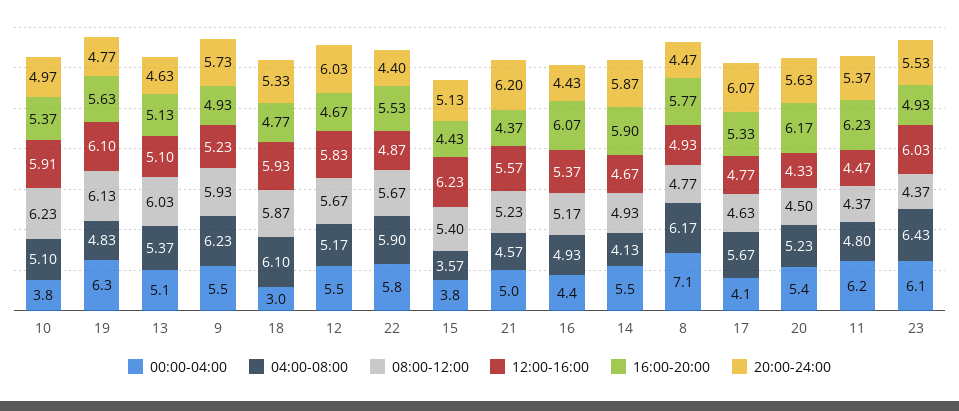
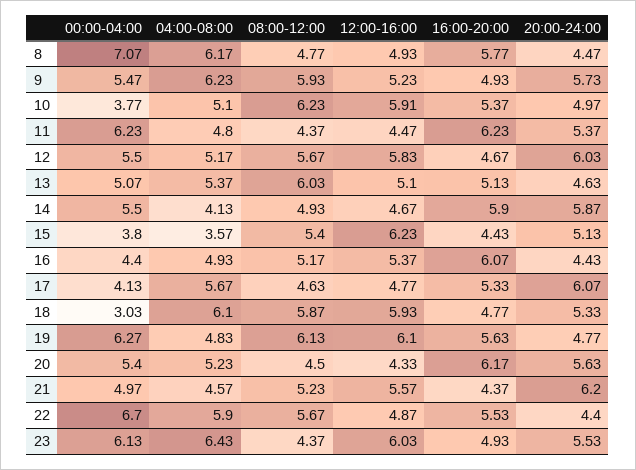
00:00-04:00, 22: 5.8 -> 6.7

